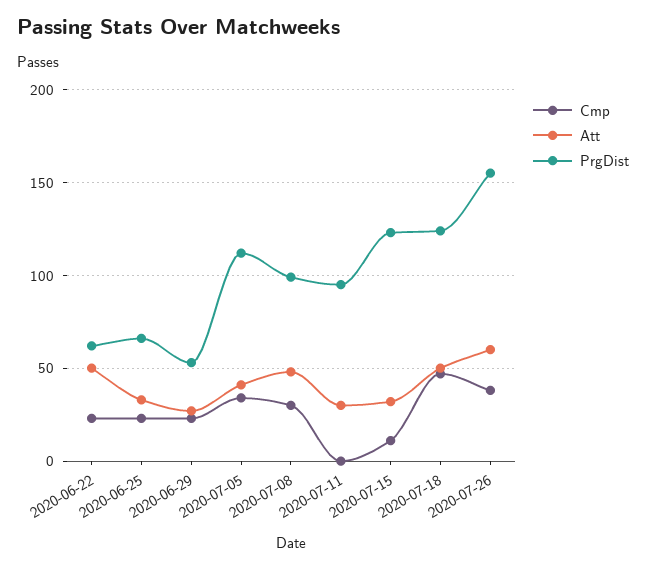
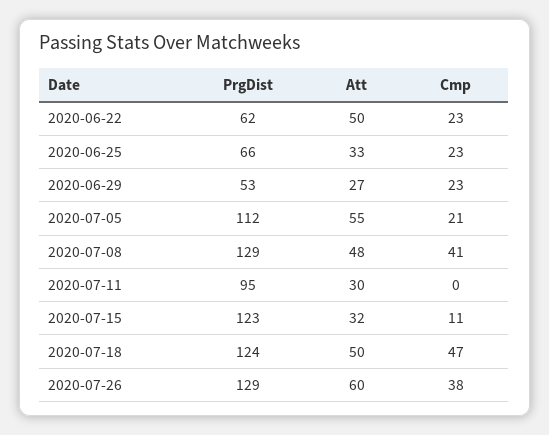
Cmp, 2020-07-05: 35 -> 21
Att, 2020-07-05: 40 -> 55
Cmp, 2020-07-08: 30 -> 41
PrgDist, 2020-07-08: 100 -> 129
PrgDist, 2020-07-26: 155 -> 129

